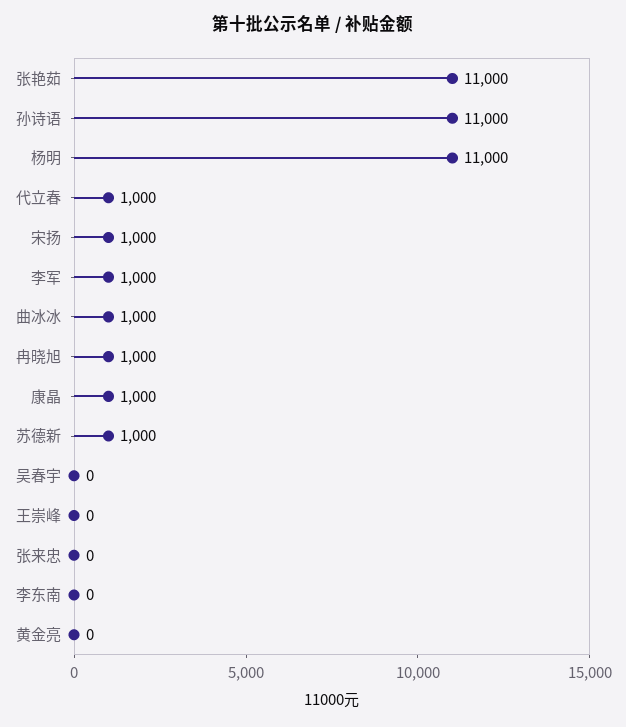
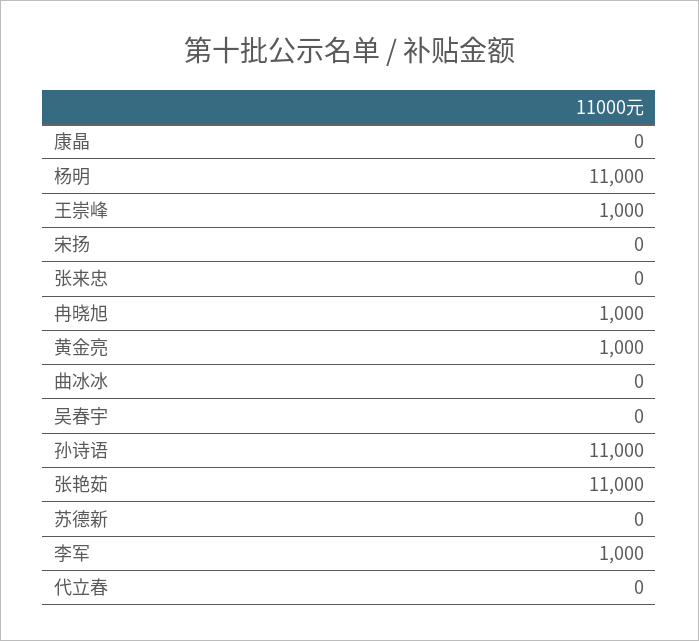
代立春: 1000 -> 0
宋扬: 1000 -> 0
曲冰冰: 1000 -> 0
康晶: 1000 -> 0
苏德新: 1000 -> 0
王崇峰: 0 -> 1000
李东南: 0 -> none
黄金亮: 0 -> 1000

